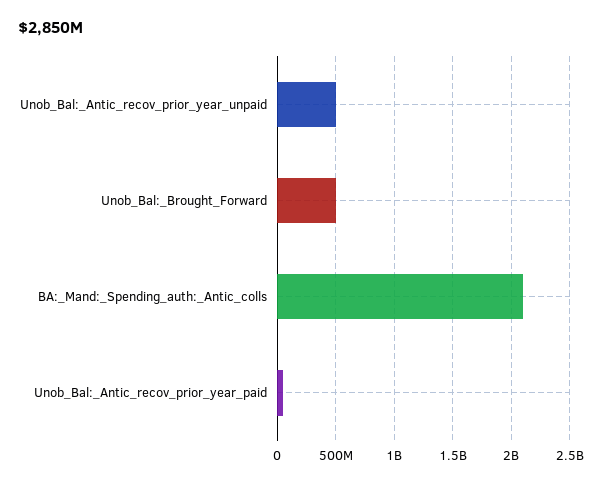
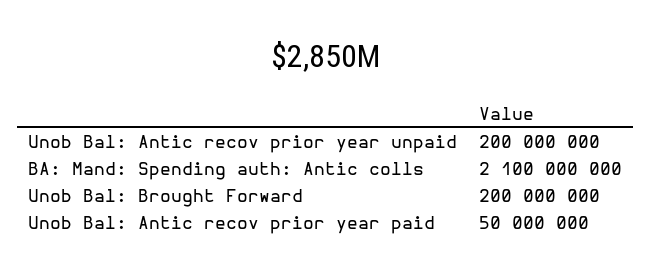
Unob_Bal:_Antic_recov_prior_year_unpaid: 500000000 -> 200000000
Unob_Bal:_Brought_Forward: 500000000 -> 200000000

